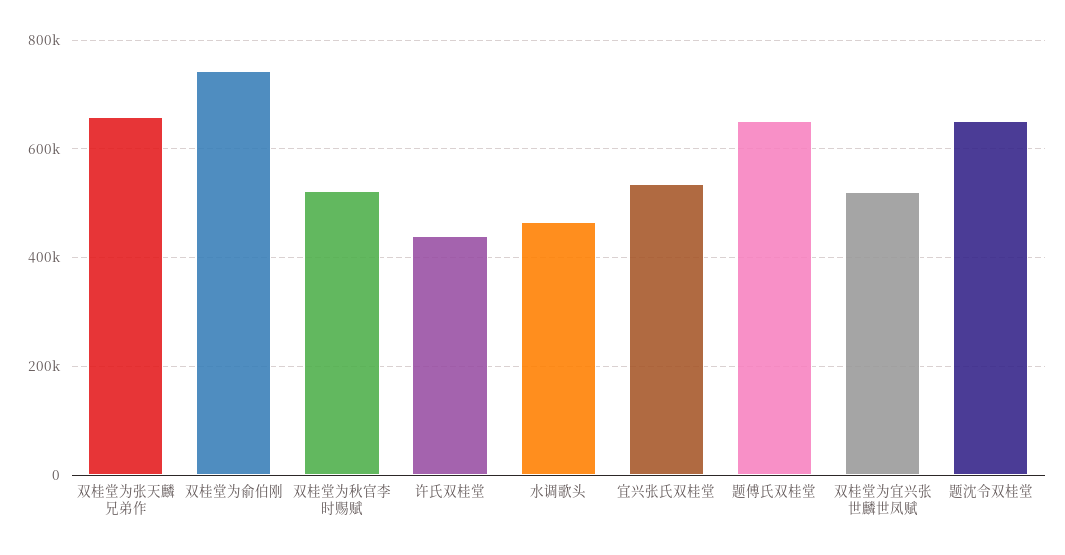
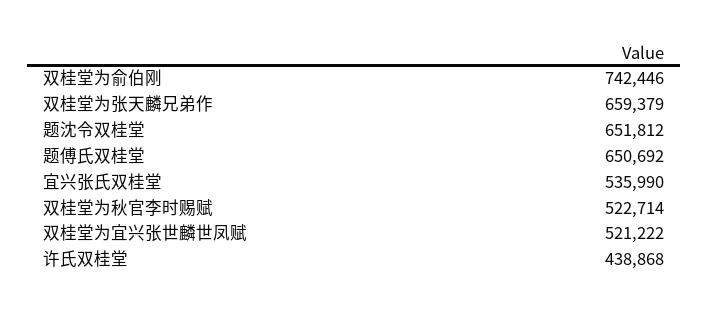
水调歌头: 460000 -> none

